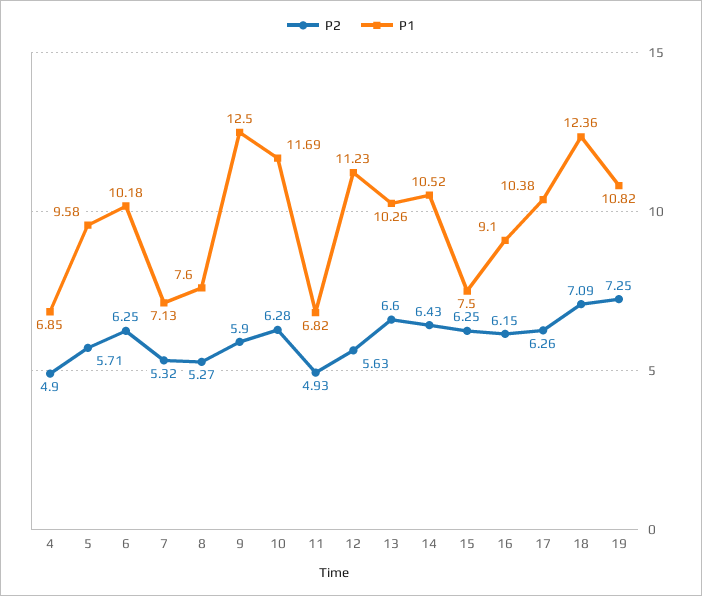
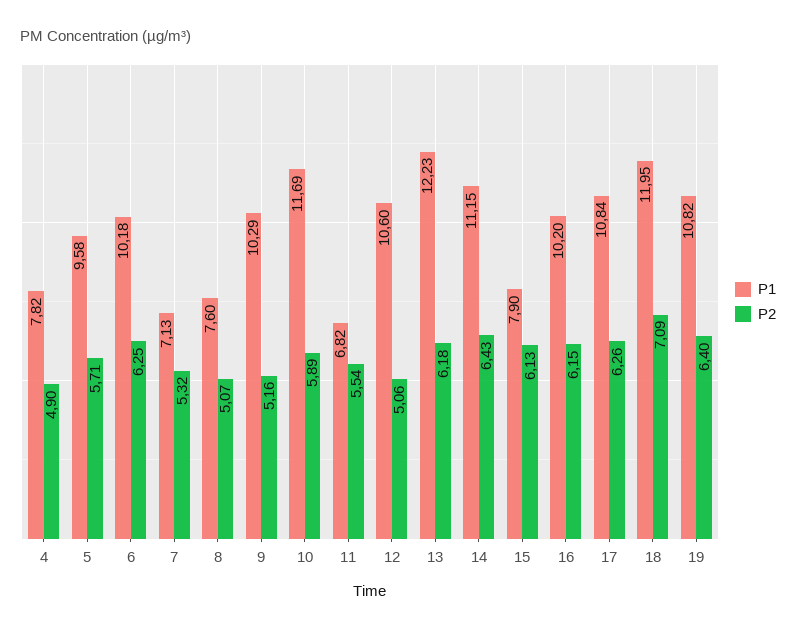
P1, 4: 6.85 -> 7.82
P2, 8: 5.27 -> 5.07
P2, 9: 5.9 -> 5.16
P1, 9: 12.5 -> 10.29
P2, 10: 6.28 -> 5.89
P2, 11: 4.93 -> 5.54
P2, 12: 5.63 -> 5.06
P1, 12: 11.23 -> 10.6
P2, 13: 6.6 -> 6.18
P1, 13: 10.26 -> 12.23
P1, 14: 10.52 -> 11.15
P2, 15: 6.25 -> 6.13
P1, 15: 7.5 -> 7.9
P1, 16: 9.1 -> 10.2
P1, 17: 10.38 -> 10.84
P1, 18: 12.36 -> 11.95
P2, 19: 7.25 -> 6.4

